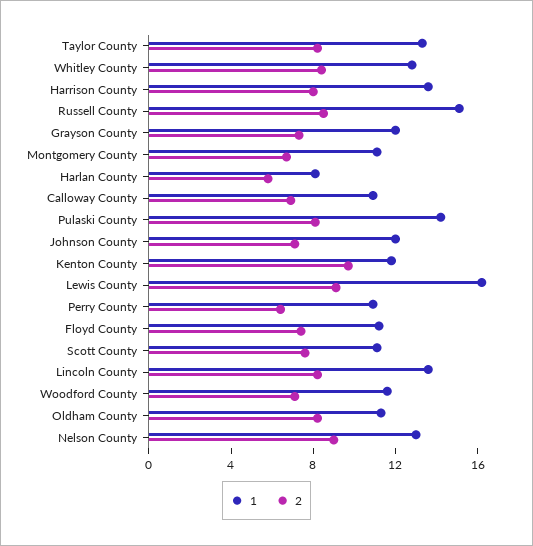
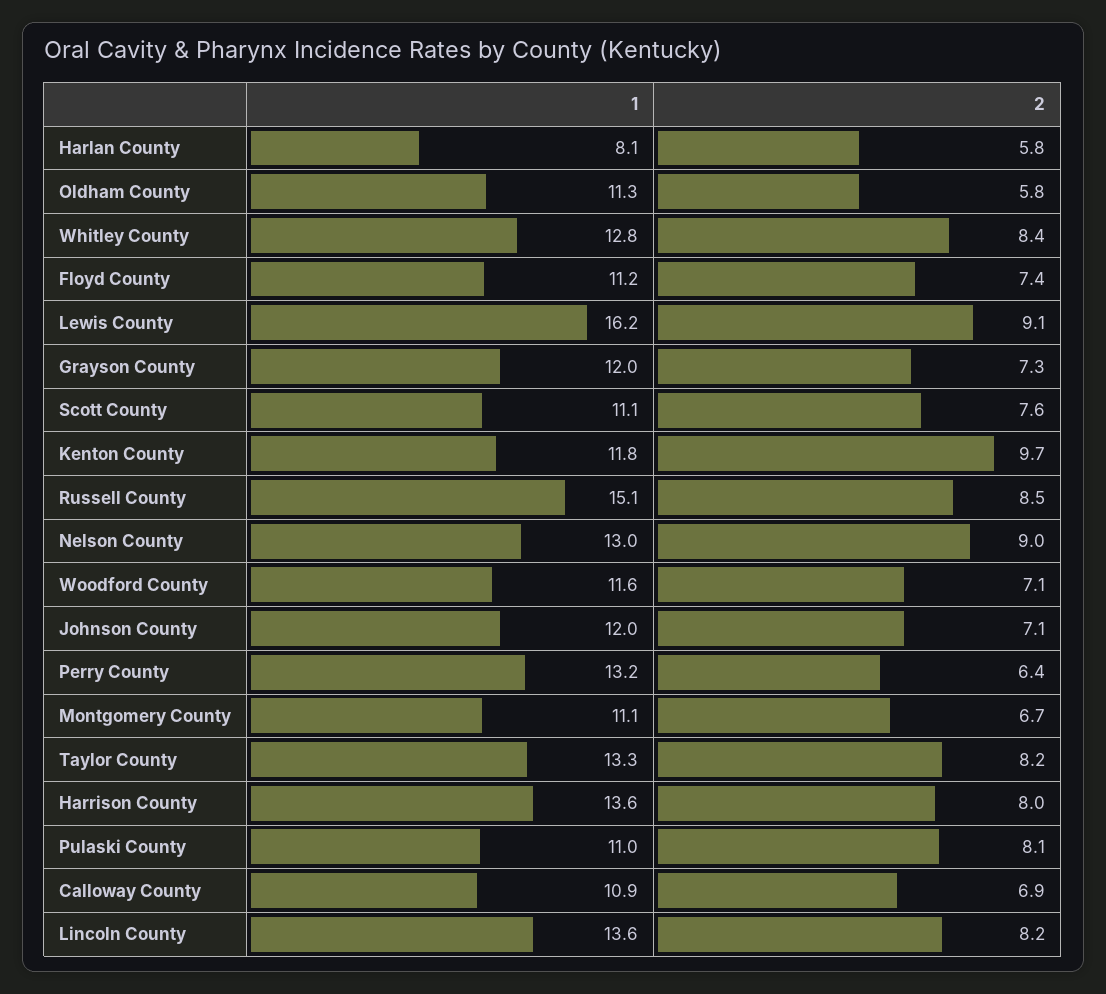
1, Pulaski County: 14 -> 11
1, Perry County: 11 -> 13.2
2, Oldham County: 8 -> 5.8

